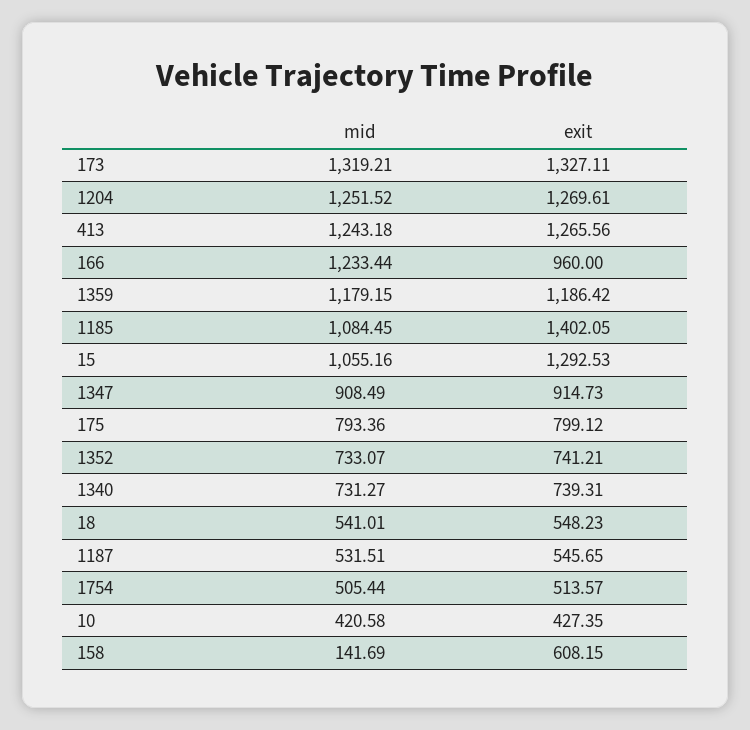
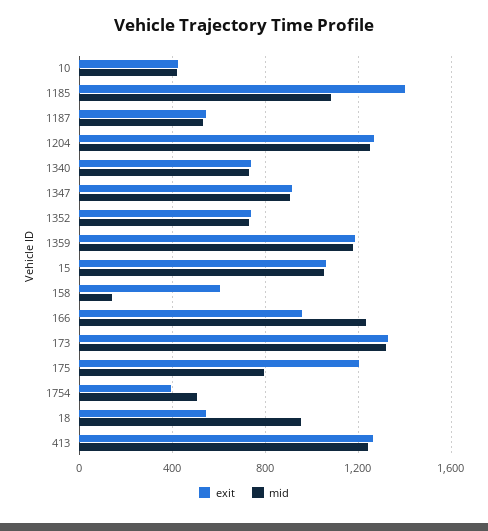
exit, 15: 1292.53 -> 1050
exit, 175: 799.12 -> 1200
mid, 18: 541.01 -> 950
exit, 1754: 513.57 -> 400

